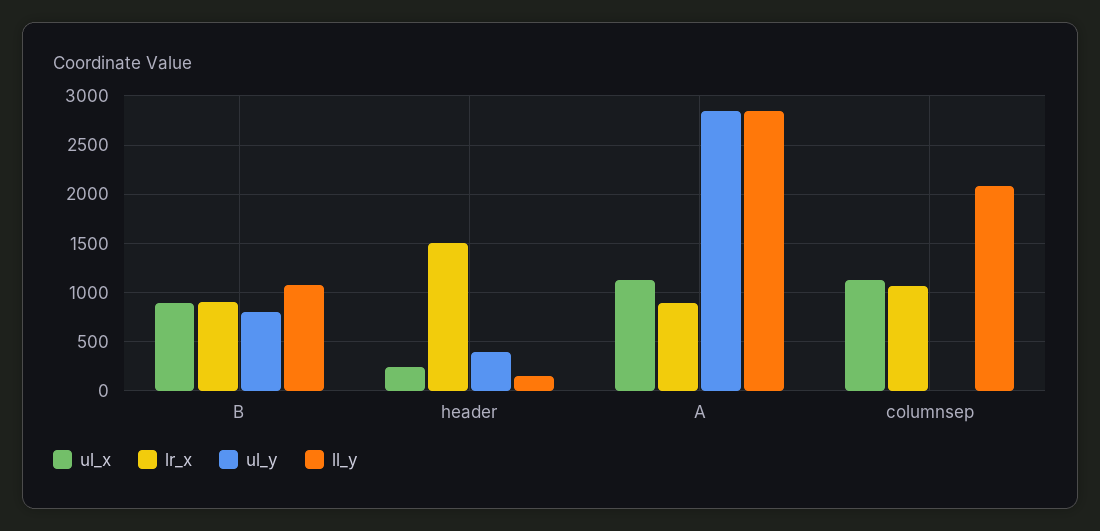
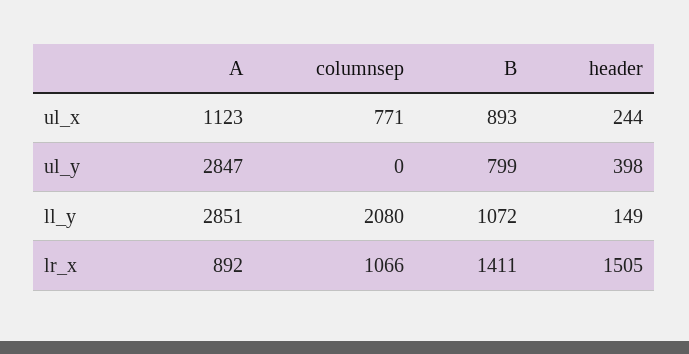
lr_x, B: 900 -> 1411
ul_x, columnsep: 1100 -> 771

